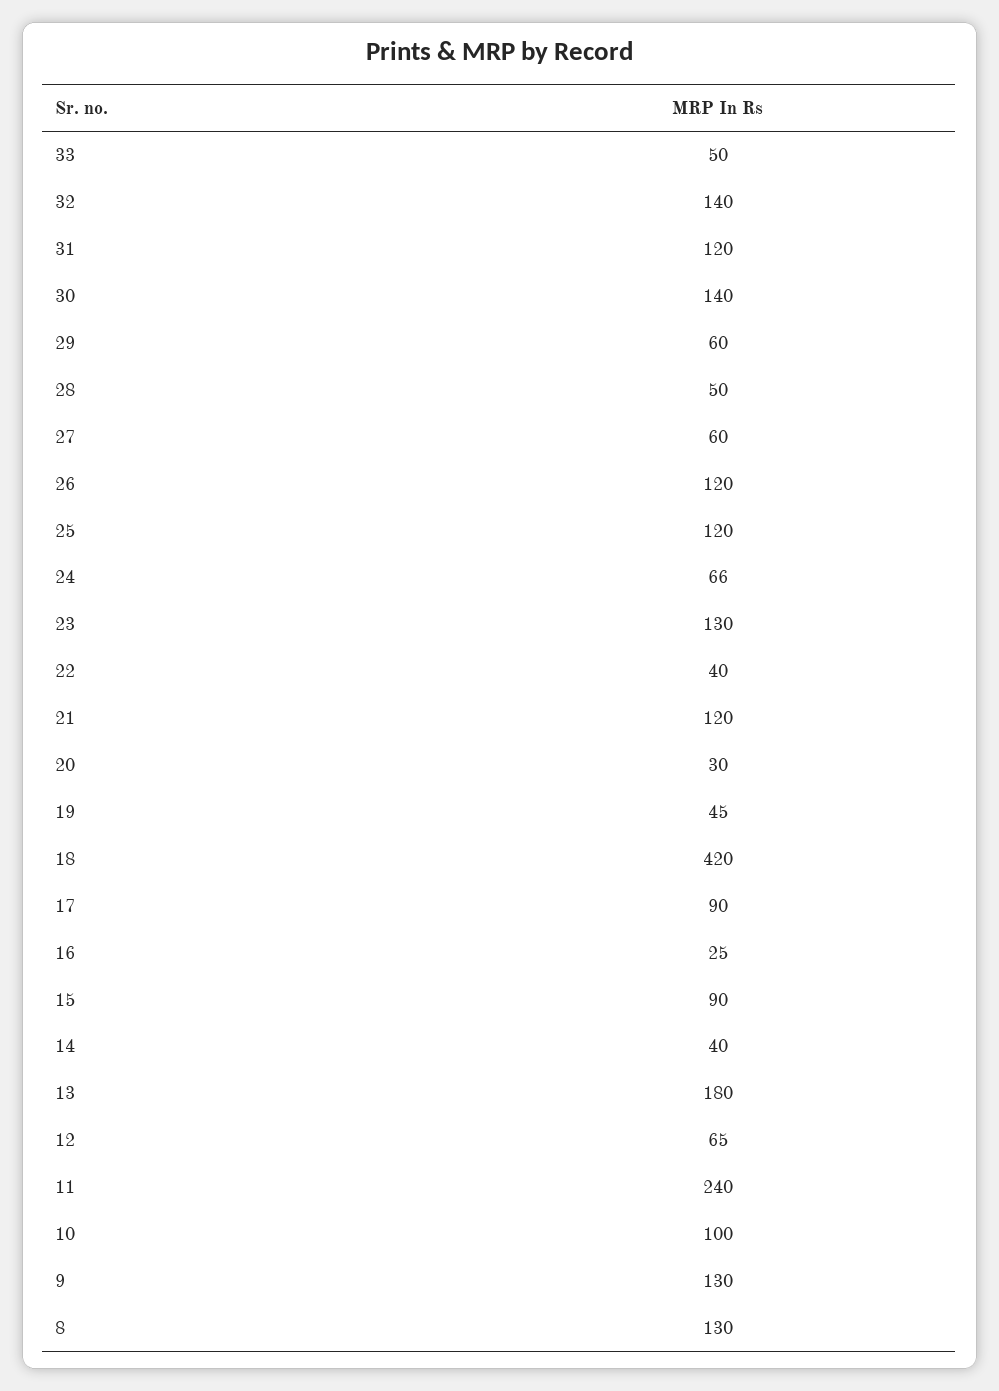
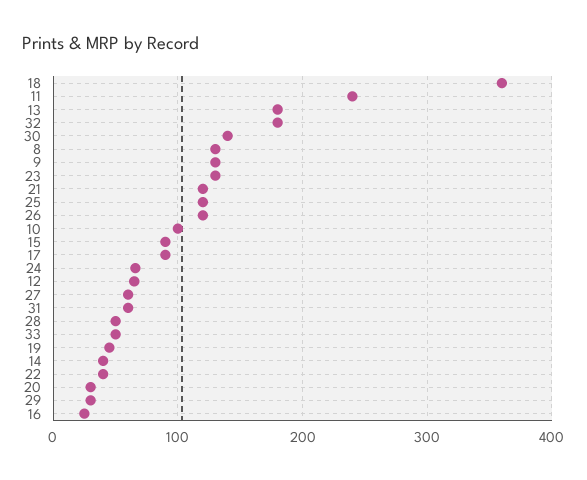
32: 140 -> 180
31: 120 -> 60
29: 60 -> 30
18: 420 -> 360

